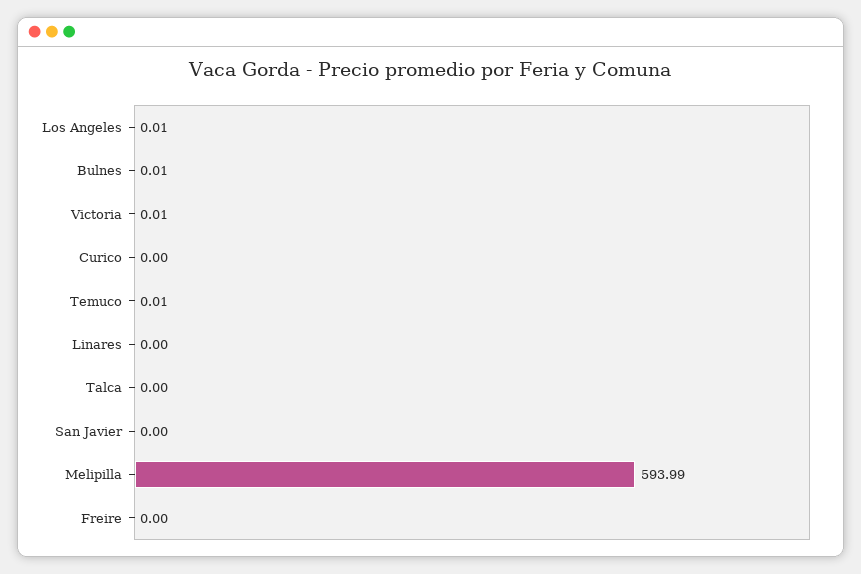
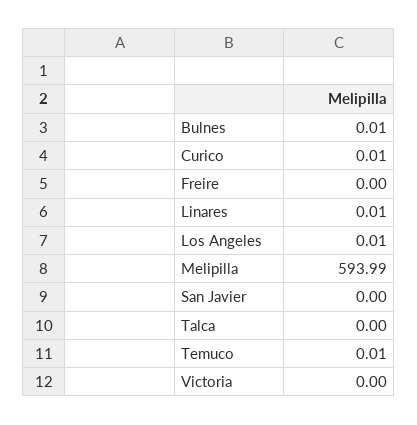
Victoria: 0.01 -> 0
Curico: 0 -> 0.01
Linares: 0 -> 0.01

